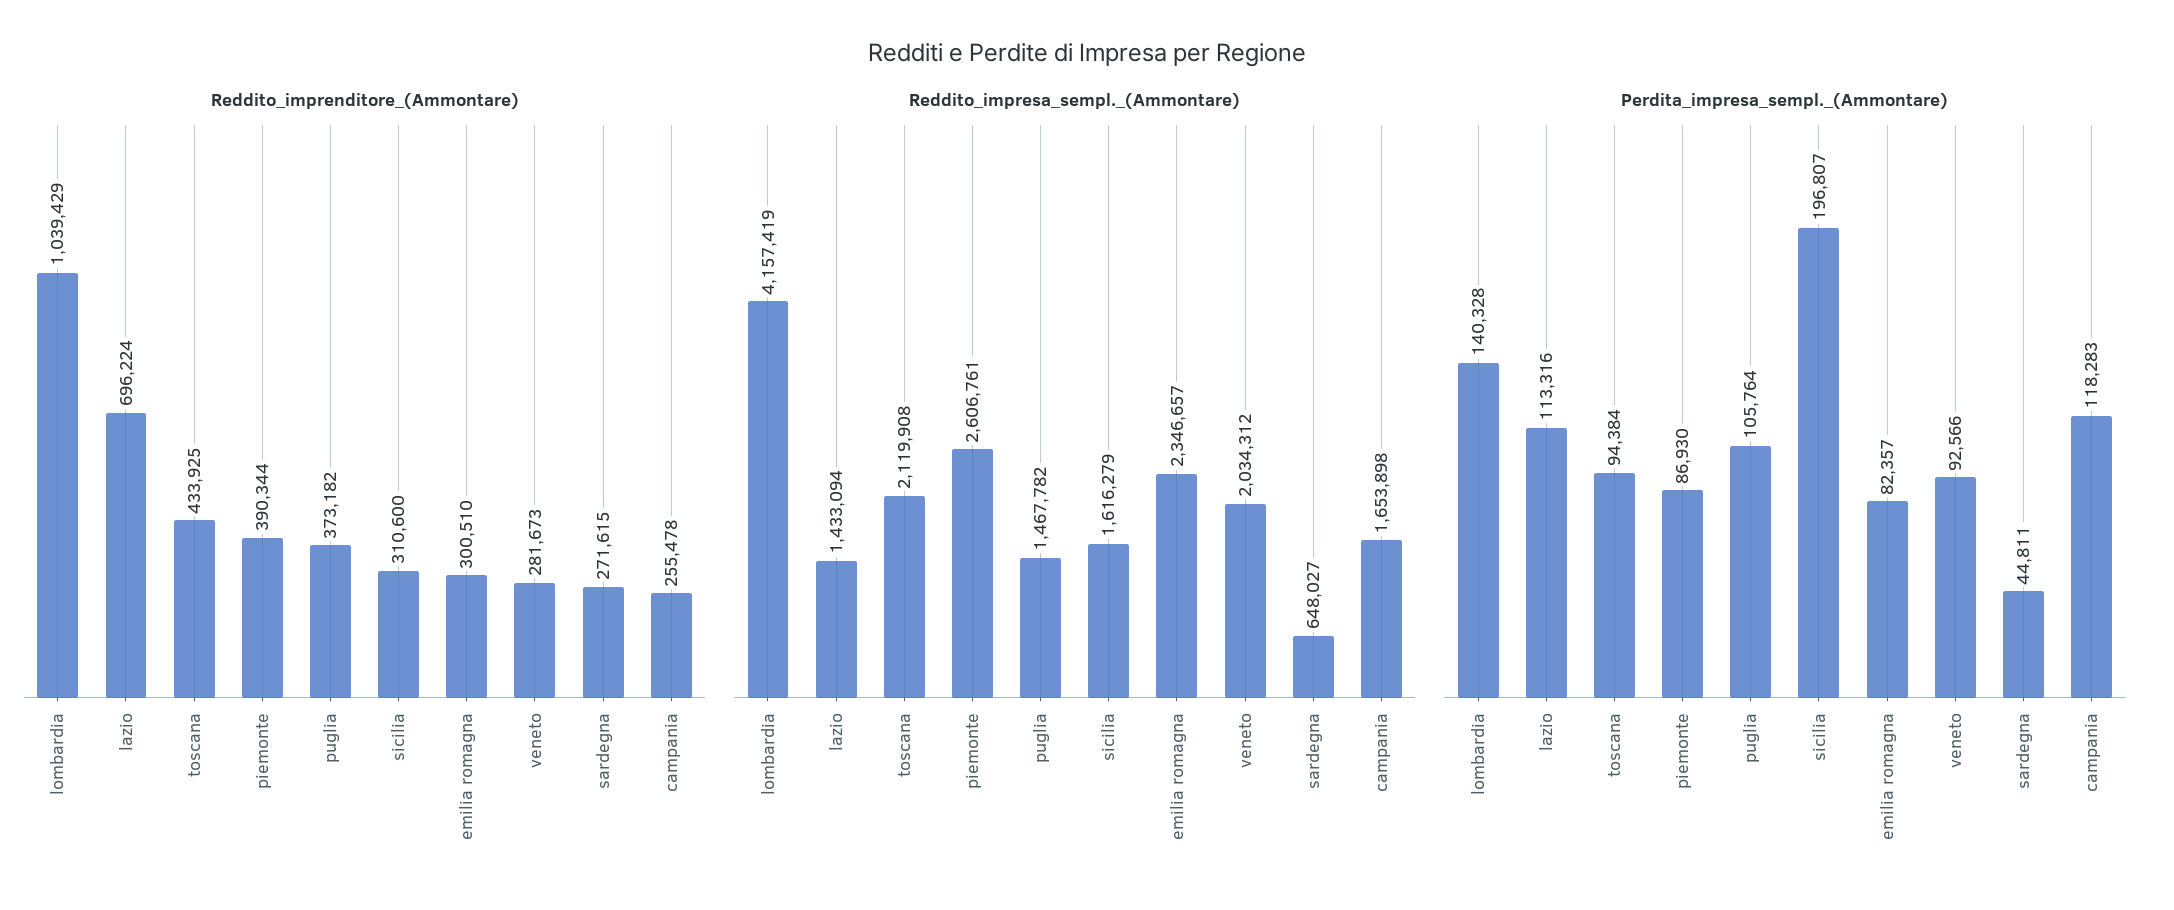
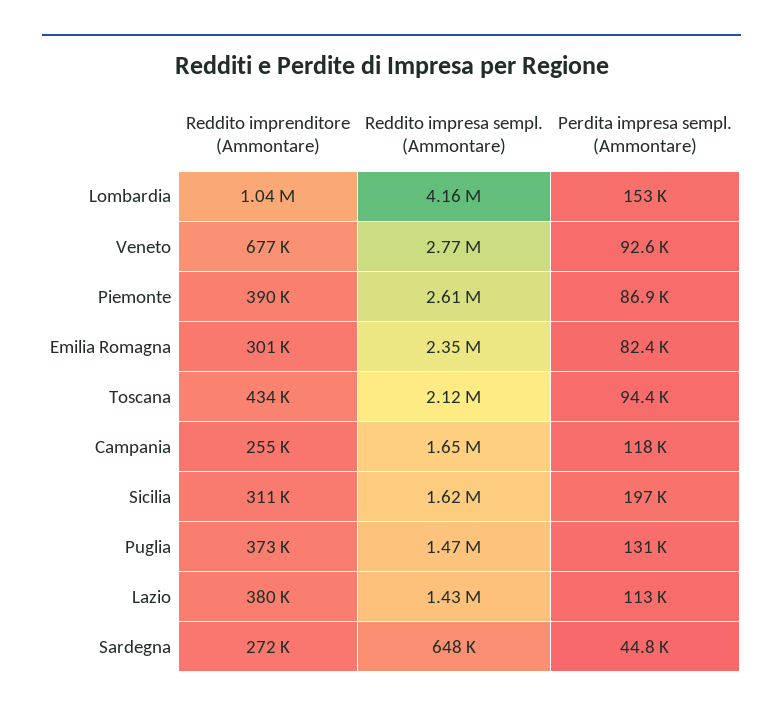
Reddito_imprenditore_(Ammontare), lazio: 696224 -> 380000
Reddito_imprenditore_(Ammontare), veneto: 281673 -> 677000
Reddito_impresa_sempl._(Ammontare), veneto: 2034312 -> 2770000
Perdita_impresa_sempl._(Ammontare), lombardia: 140328 -> 153000
Perdita_impresa_sempl._(Ammontare), puglia: 105764 -> 131000

